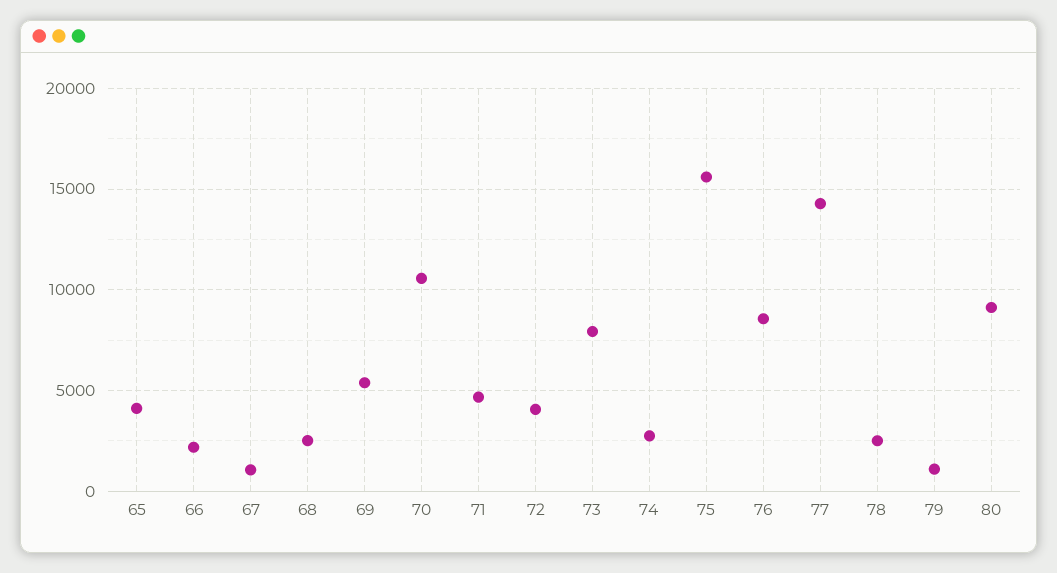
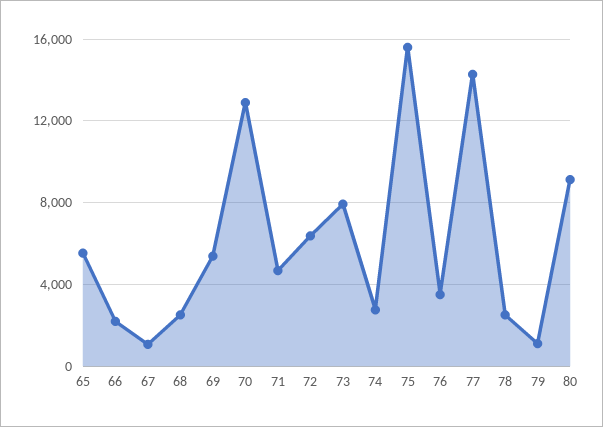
65: 4000 -> 5500
70: 10500 -> 13000
72: 4000 -> 6500
76: 8500 -> 3500

